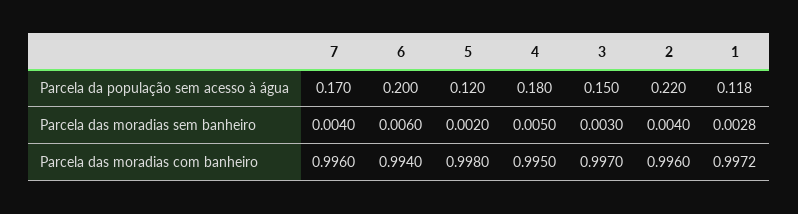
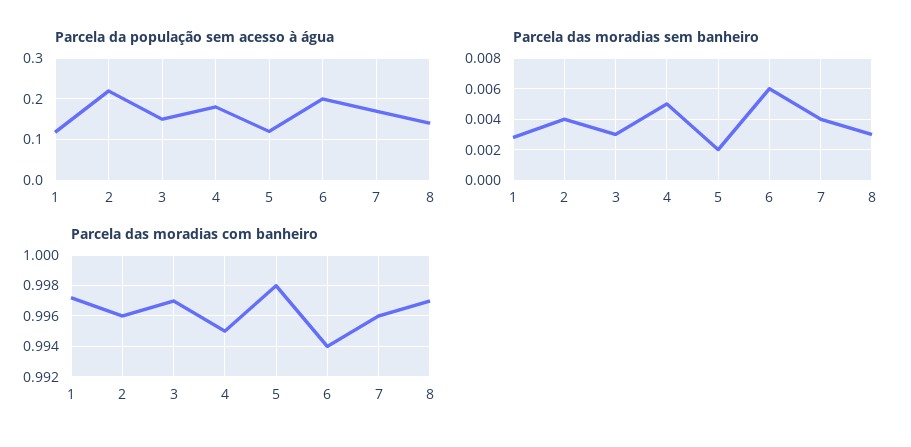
Parcela da população sem acesso à água, 8: none -> 0.14
Parcela das moradias sem banheiro, 8: none -> 0.003
Parcela das moradias com banheiro, 8: none -> 0.997

